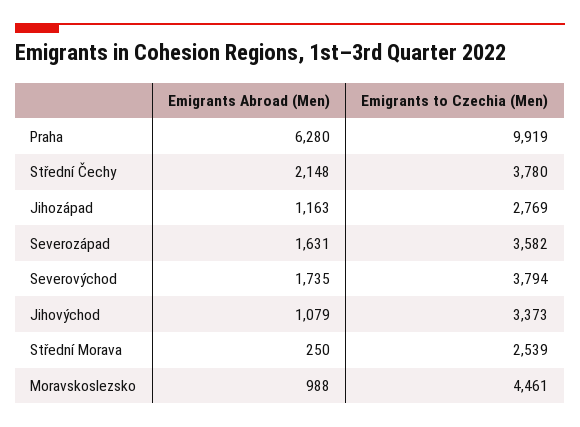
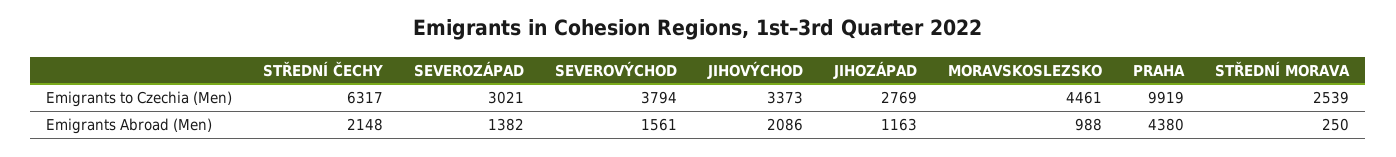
Emigrants Abroad (Men), Praha: 6280 -> 4380
Emigrants to Czechia (Men), Střední Čechy: 3780 -> 6317
Emigrants Abroad (Men), Severozápad: 1631 -> 1382
Emigrants to Czechia (Men), Severozápad: 3582 -> 3021
Emigrants Abroad (Men), Severovýchod: 1735 -> 1561
Emigrants Abroad (Men), Jihovýchod: 1079 -> 2086

